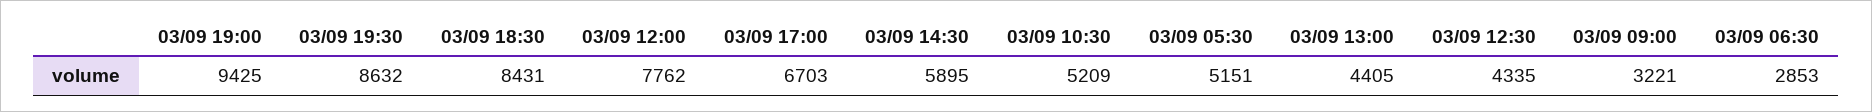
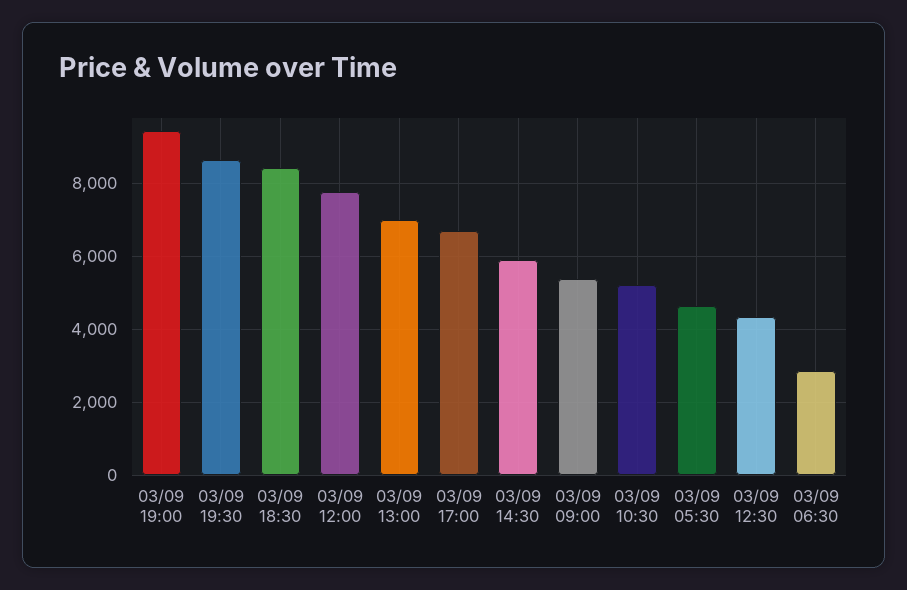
03/09 05:30: 5151 -> 4600
03/09 13:00: 4405 -> 7000
03/09 09:00: 3221 -> 5400

